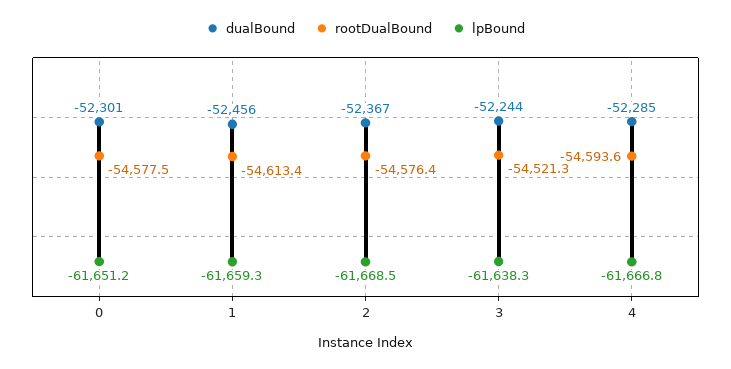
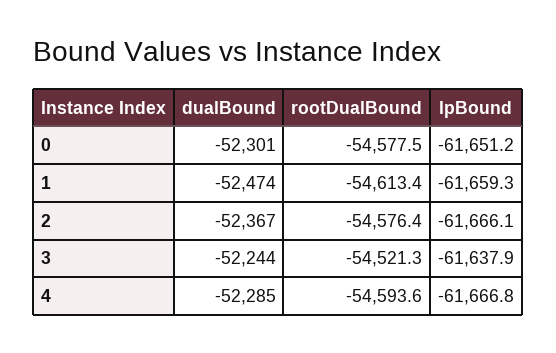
dualBound, 1: -52456 -> -52474
lpBound, 2: -61668.5 -> -61666.1
lpBound, 3: -61638.3 -> -61637.9

